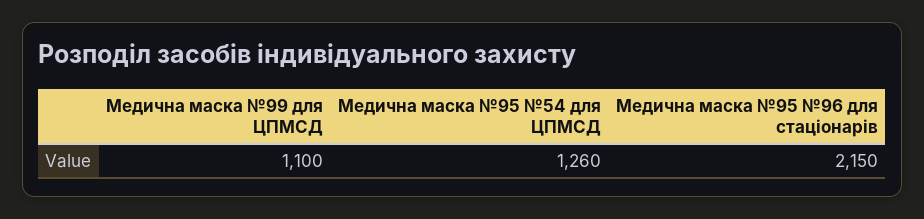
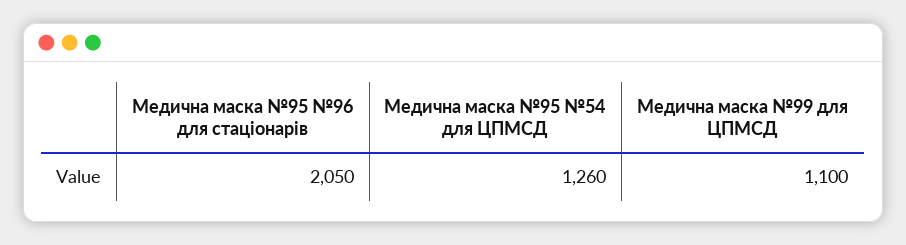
Медична маска №95 №96 для стаціонарів: 2150 -> 2050

